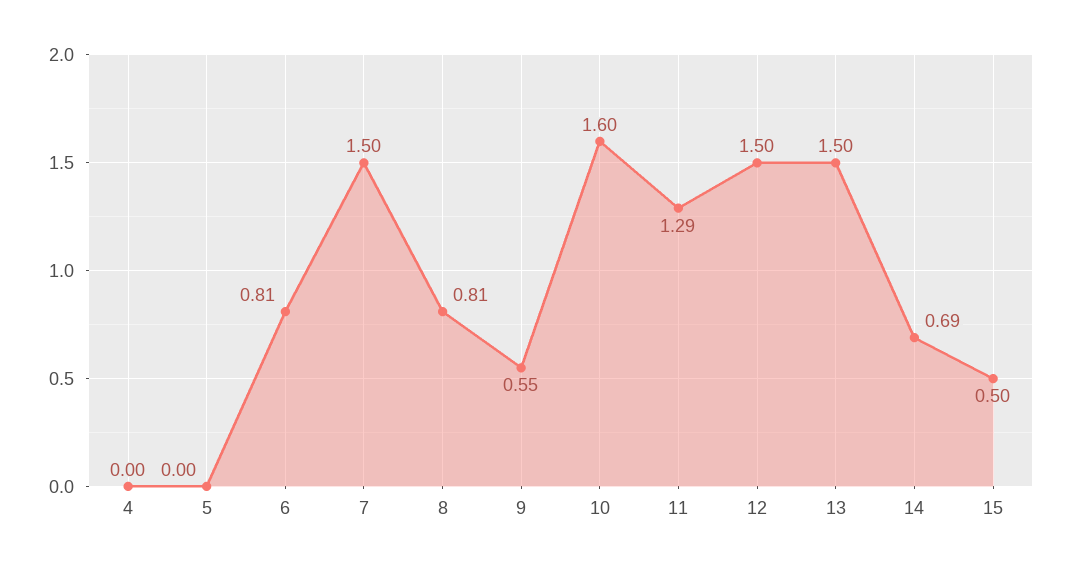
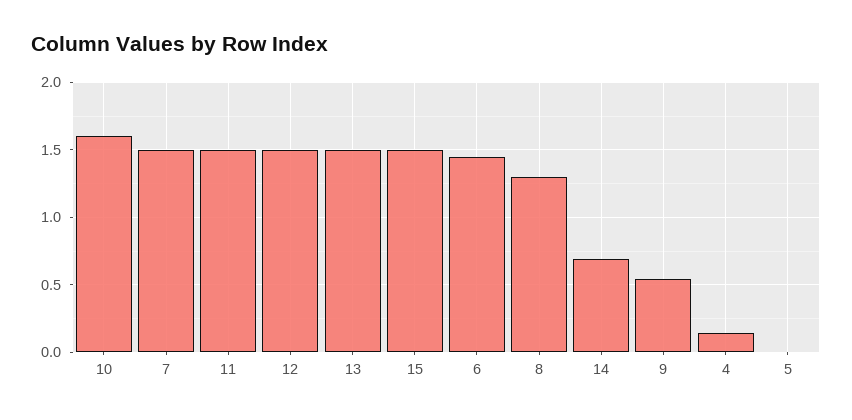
4: 0 -> 0.15
6: 0.81 -> 1.45
8: 0.81 -> 1.3
11: 1.29 -> 1.5
15: 0.5 -> 1.5

